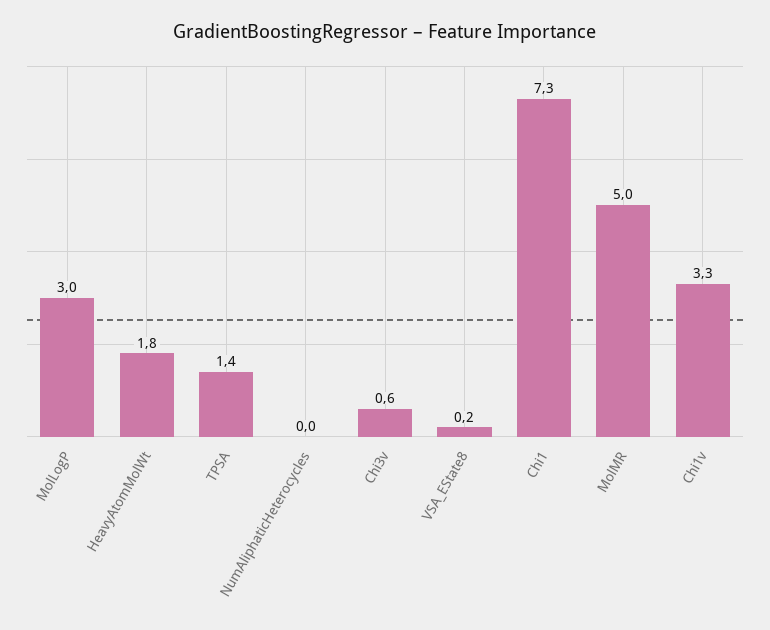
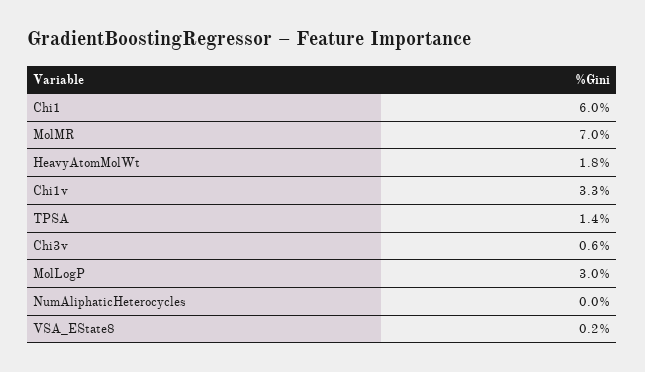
Chi1: 7.3 -> 6
MolMR: 5 -> 7

